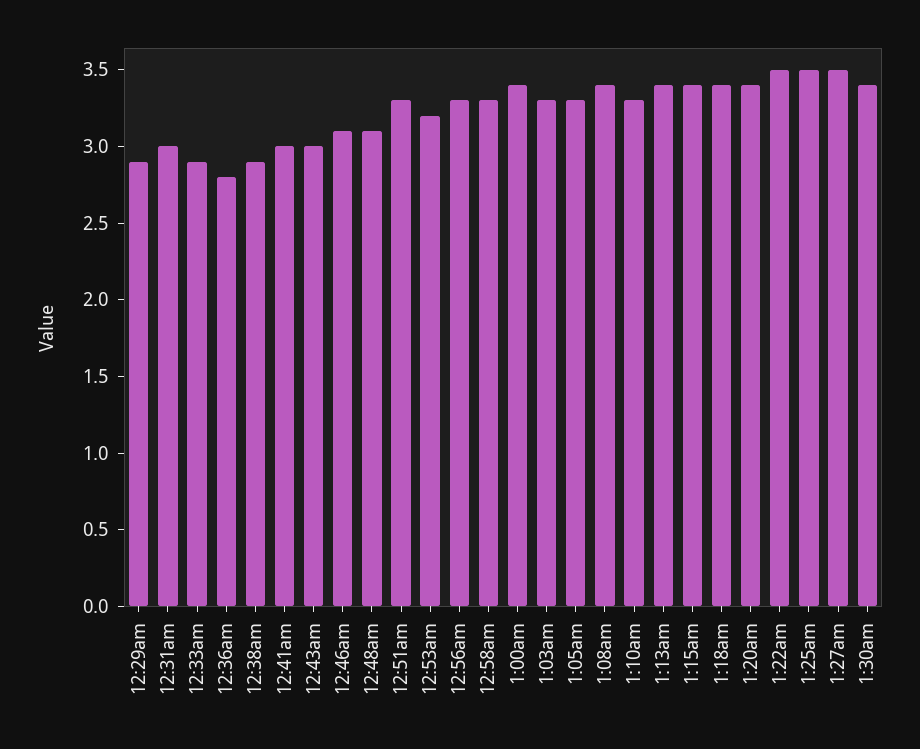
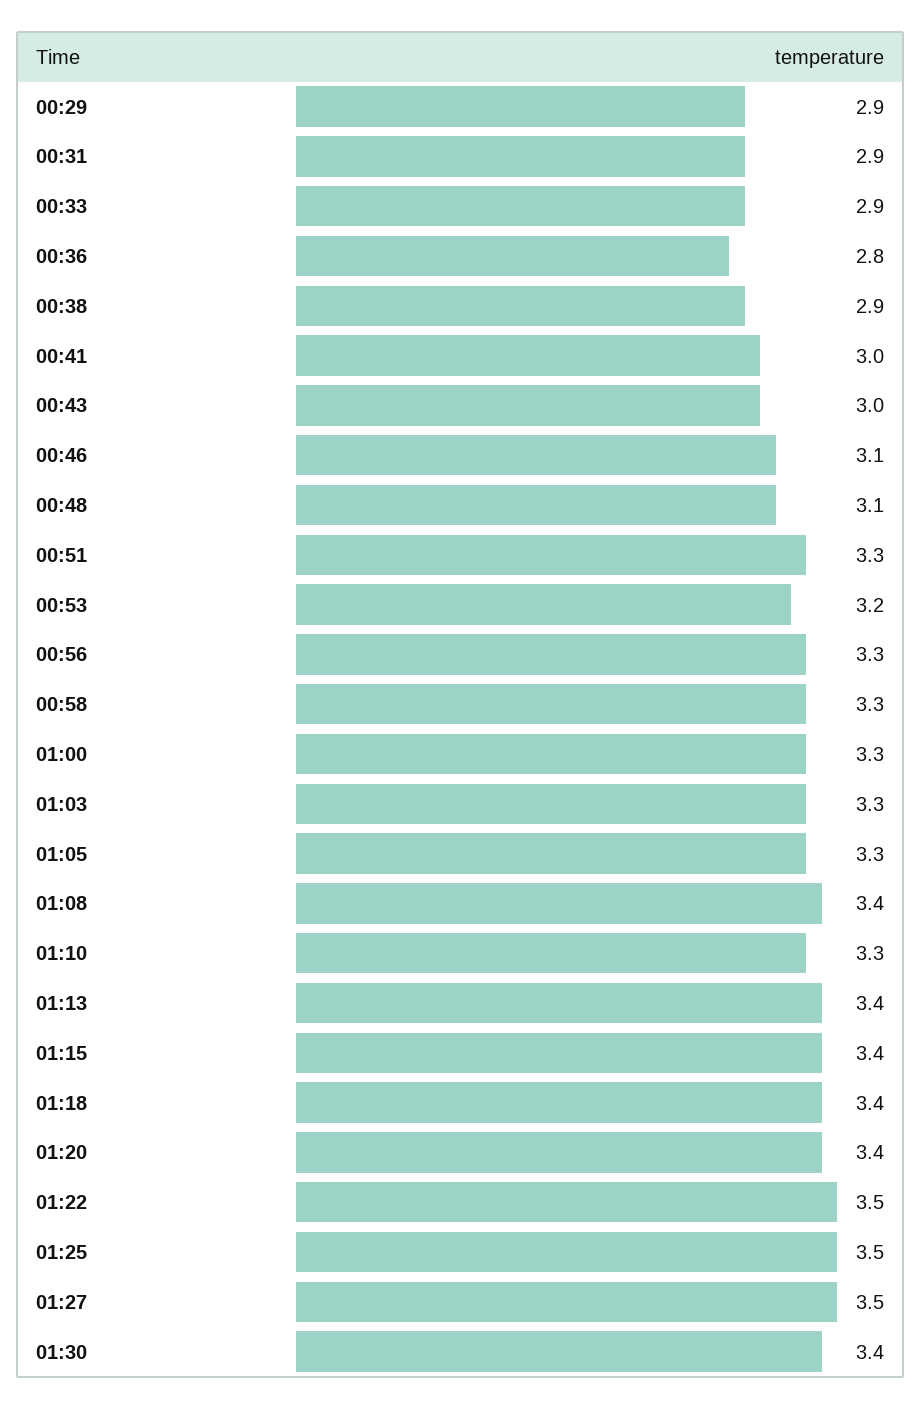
12:31am: 3 -> 2.9
1:00am: 3.4 -> 3.3

